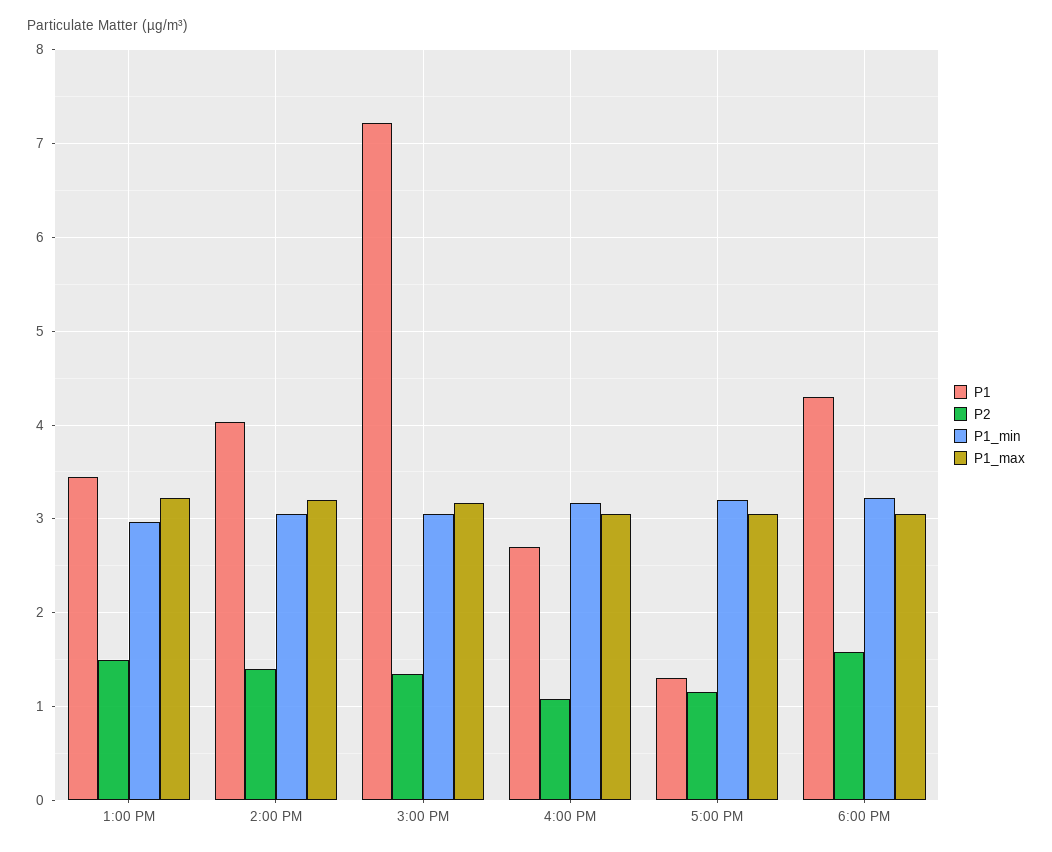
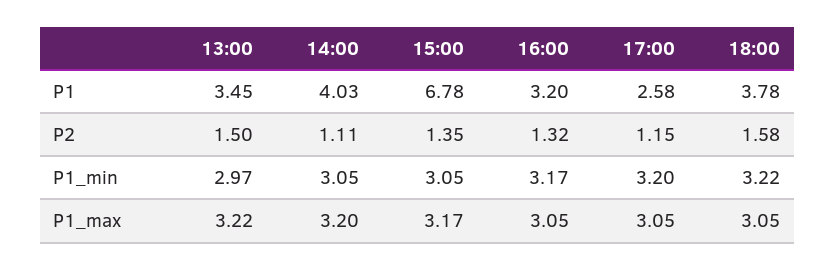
P2, 2:00 PM: 1.4 -> 1.11
P1, 3:00 PM: 7.2 -> 6.78
P1, 4:00 PM: 2.7 -> 3.2
P2, 4:00 PM: 1.1 -> 1.32
P1, 5:00 PM: 1.3 -> 2.58
P1, 6:00 PM: 4.3 -> 3.78

